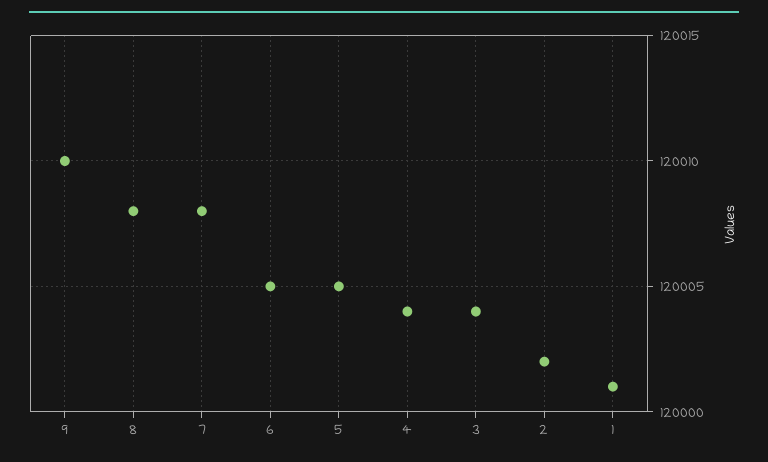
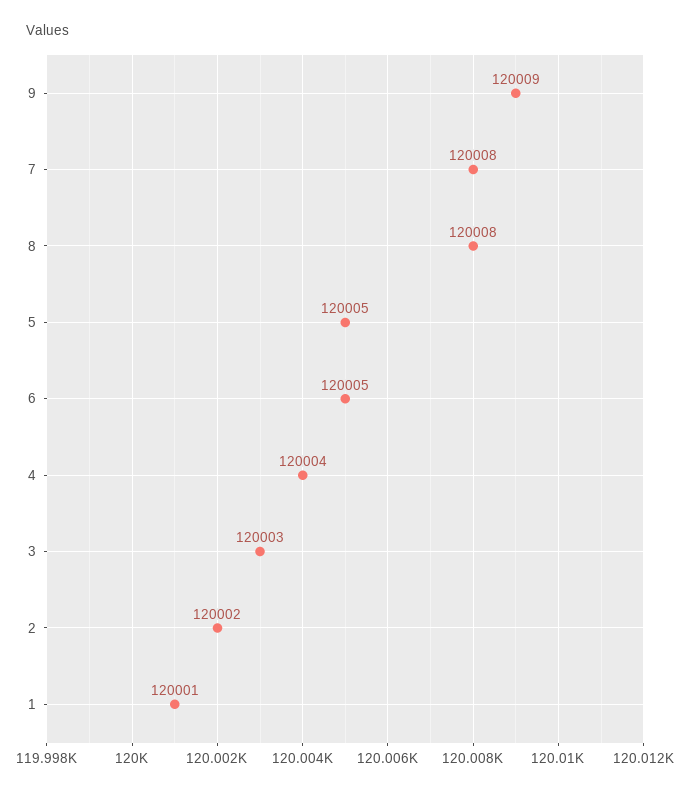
9: 120010 -> 120009
3: 120004 -> 120003

